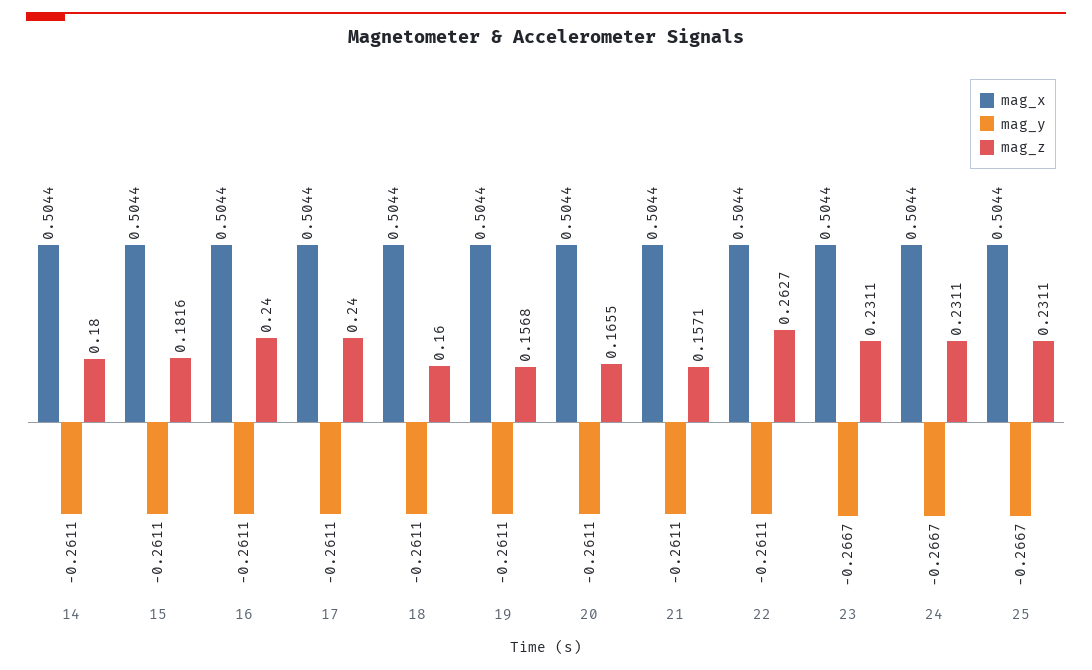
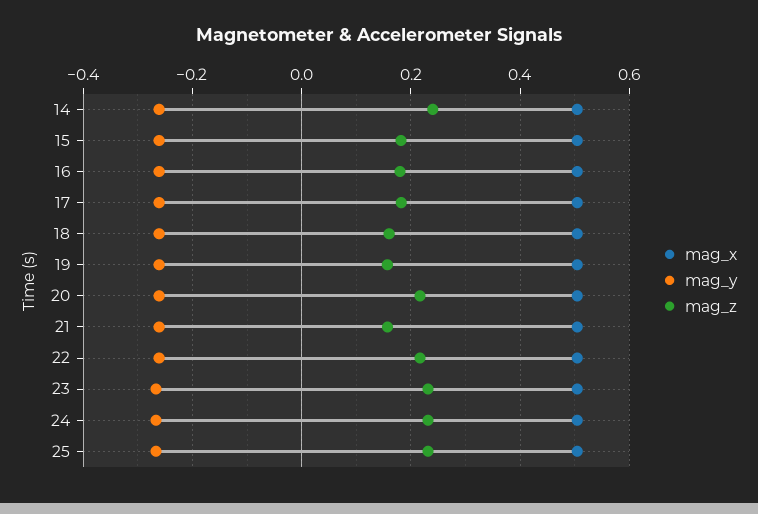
mag_z, 14: 0.18 -> 0.24
mag_z, 16: 0.24 -> 0.18
mag_z, 17: 0.24 -> 0.18
mag_z, 20: 0.1655 -> 0.22
mag_z, 22: 0.2627 -> 0.22

